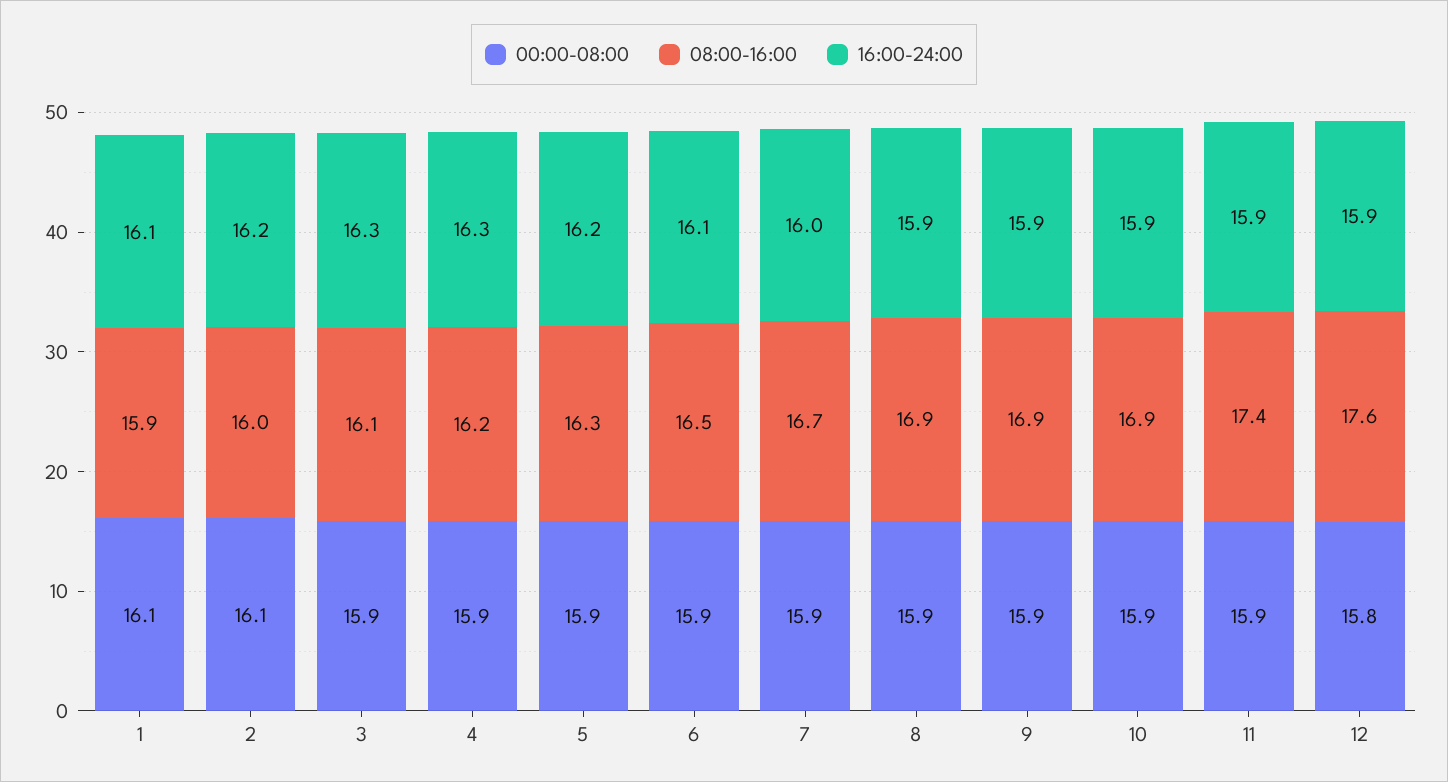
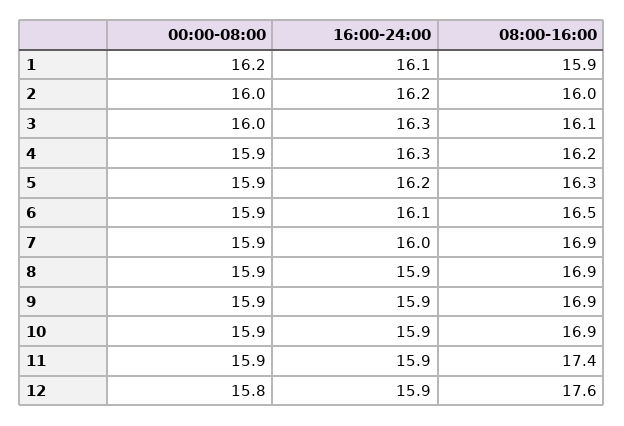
00:00-08:00, 1: 16.1 -> 16.2
00:00-08:00, 2: 16.1 -> 16
00:00-08:00, 3: 15.9 -> 16
08:00-16:00, 7: 16.7 -> 16.9

